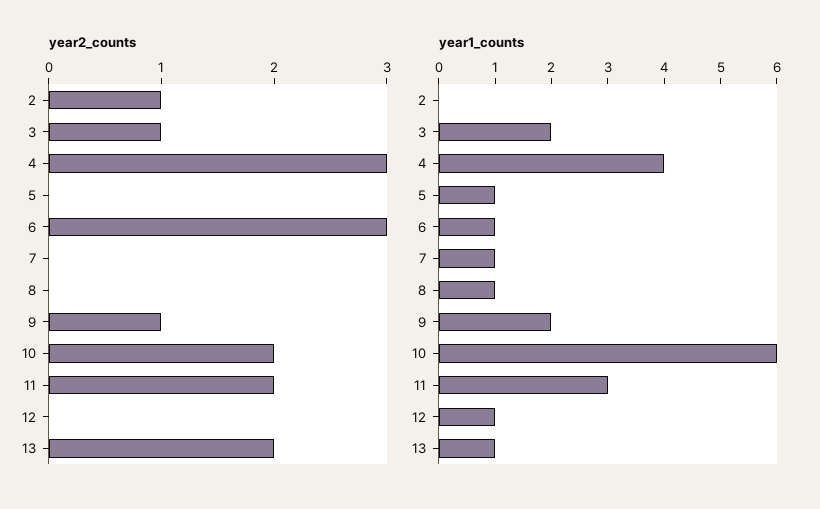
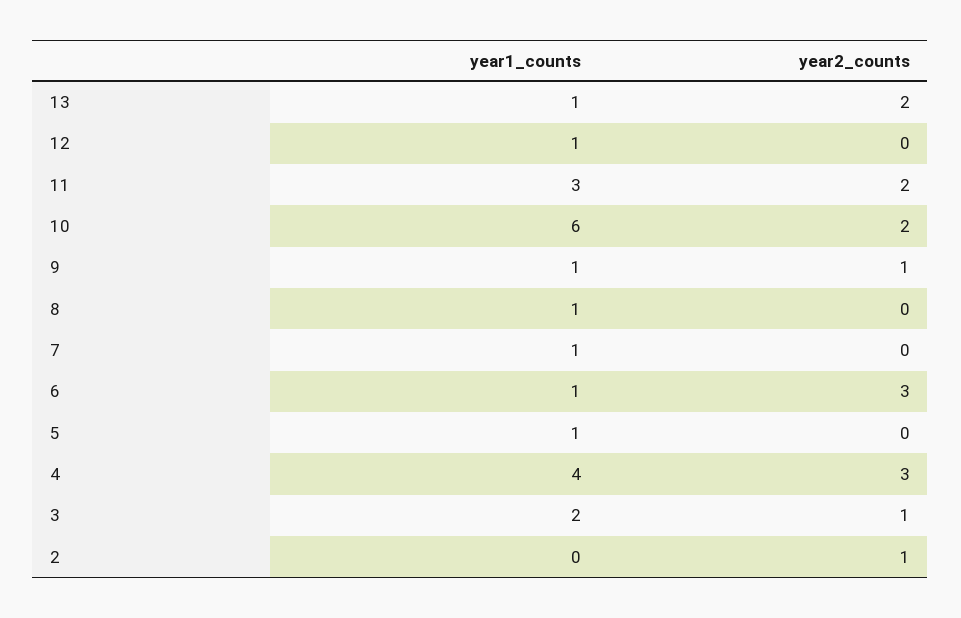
year1_counts, 9: 2 -> 1

